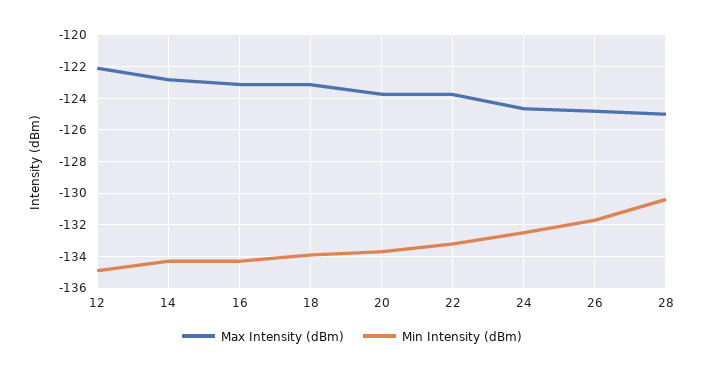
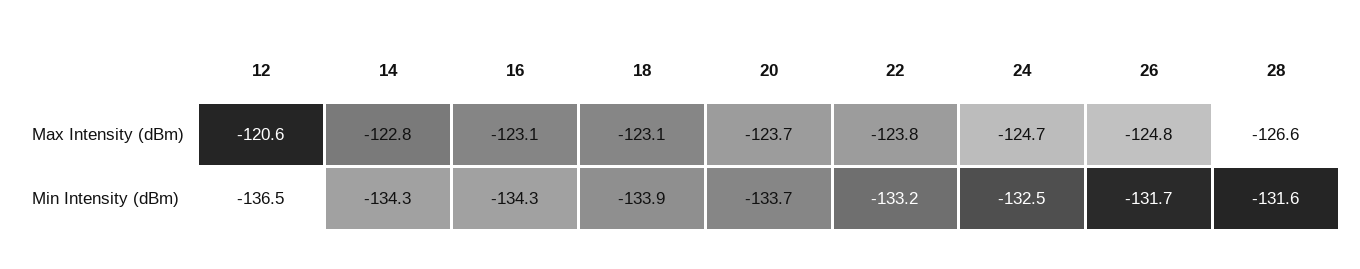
Max Intensity (dBm), 12: -122 -> -120.6
Min Intensity (dBm), 12: -135 -> -136.5
Max Intensity (dBm), 28: -125 -> -126.6
Min Intensity (dBm), 28: -130.5 -> -131.6

